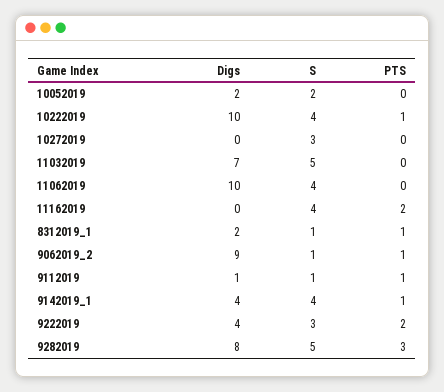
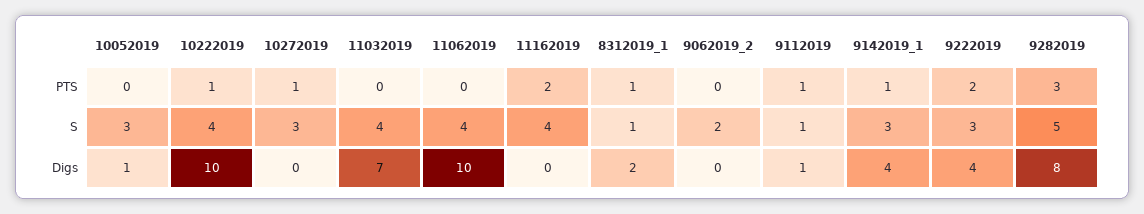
Digs, 10052019: 2 -> 1
S, 10052019: 2 -> 3
PTS, 10272019: 0 -> 1
S, 11032019: 5 -> 4
Digs, 9062019_2: 9 -> 0
S, 9062019_2: 1 -> 2
PTS, 9062019_2: 1 -> 0
S, 9142019_1: 4 -> 3

